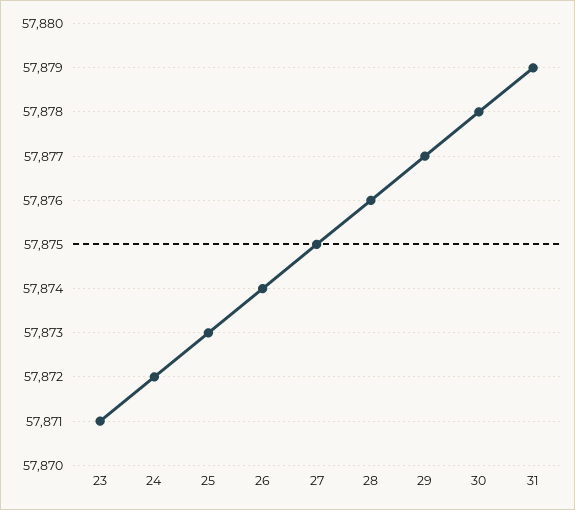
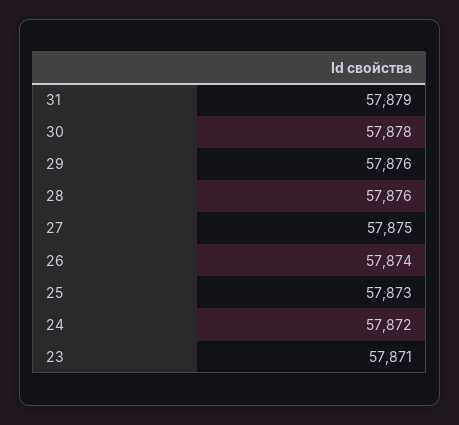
29: 57877 -> 57876

